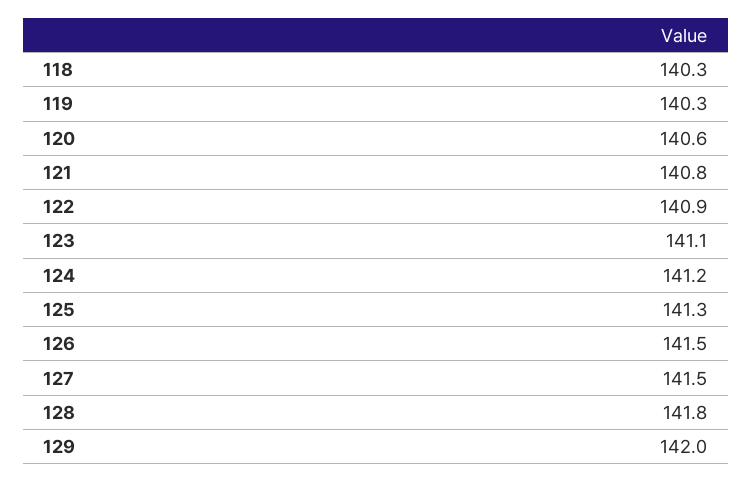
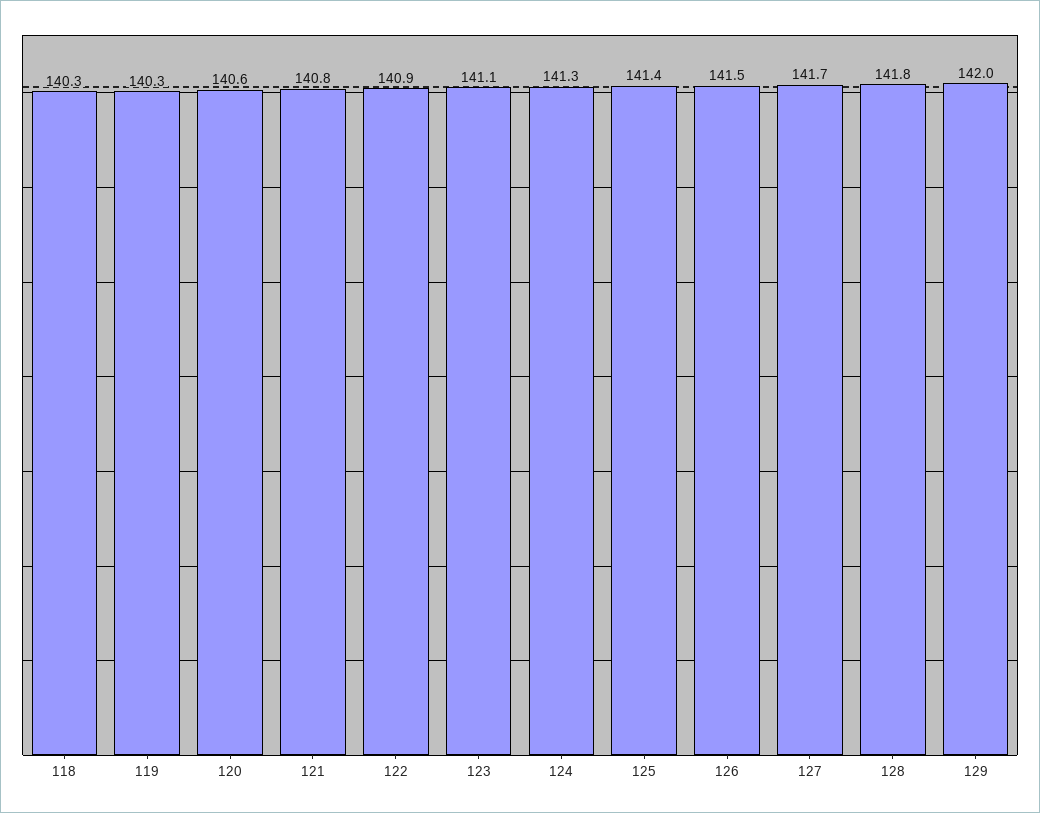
124: 141.2 -> 141.3
125: 141.3 -> 141.4
127: 141.5 -> 141.7

